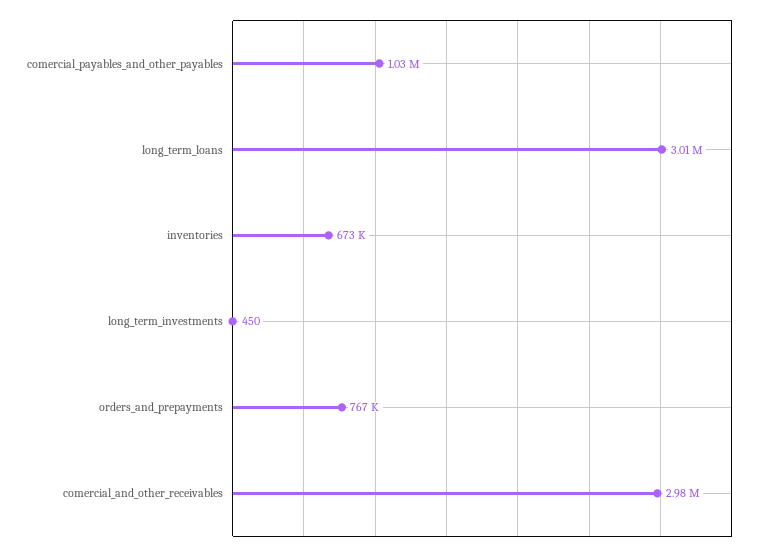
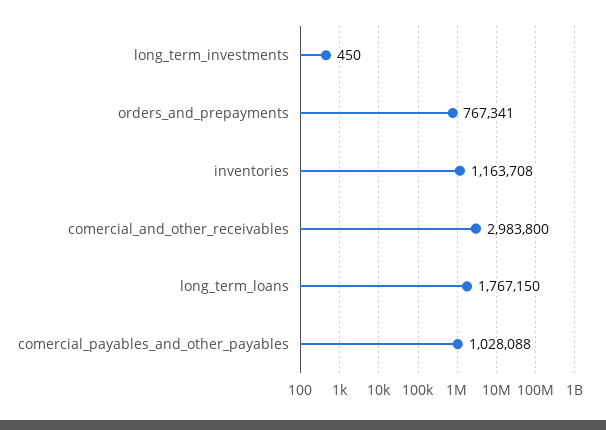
long_term_loans: 3010000 -> 1767150
inventories: 673000 -> 1163708

